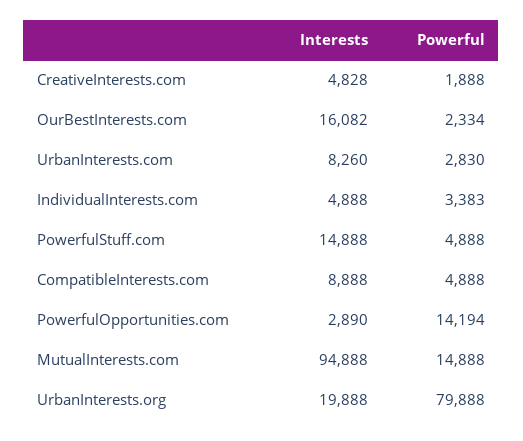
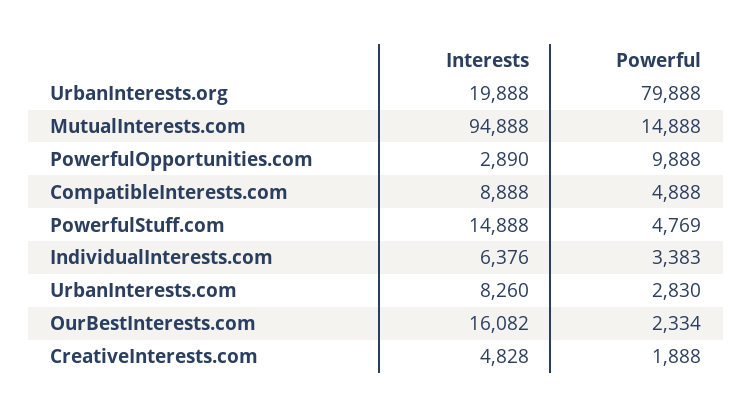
Interests, IndividualInterests.com: 4888 -> 6376
Powerful, PowerfulStuff.com: 4888 -> 4769
Powerful, PowerfulOpportunities.com: 14194 -> 9888

